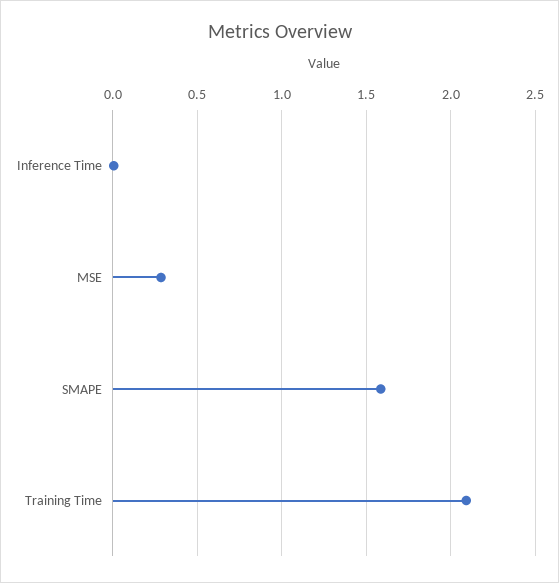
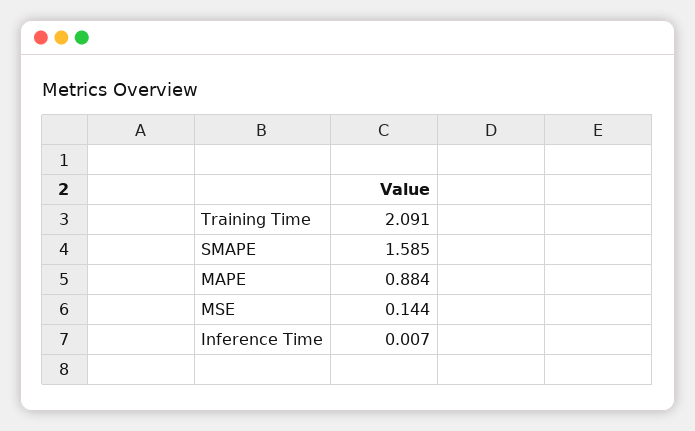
MSE: 0.3 -> 0.144
MAPE: none -> 0.884

